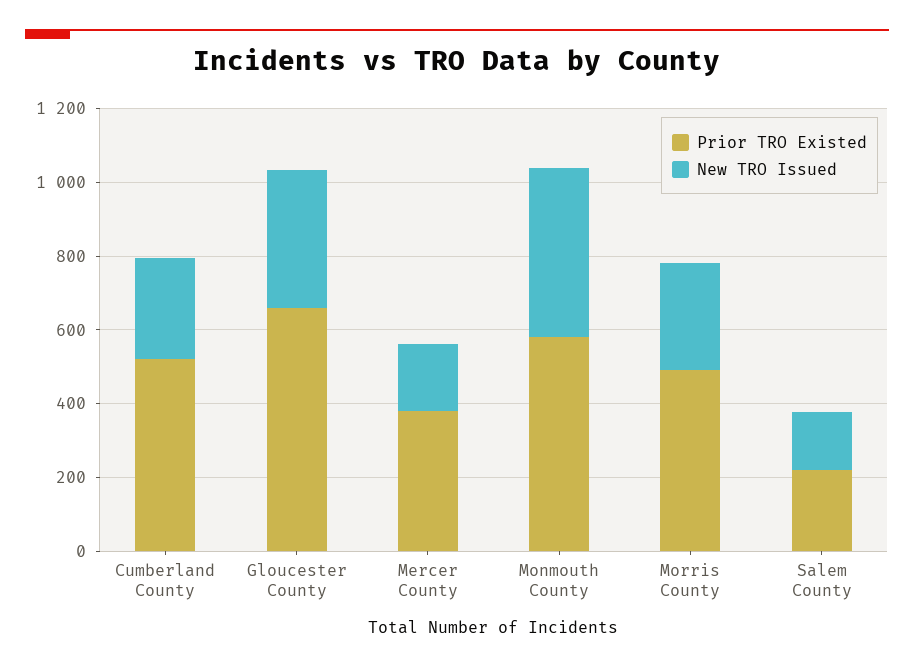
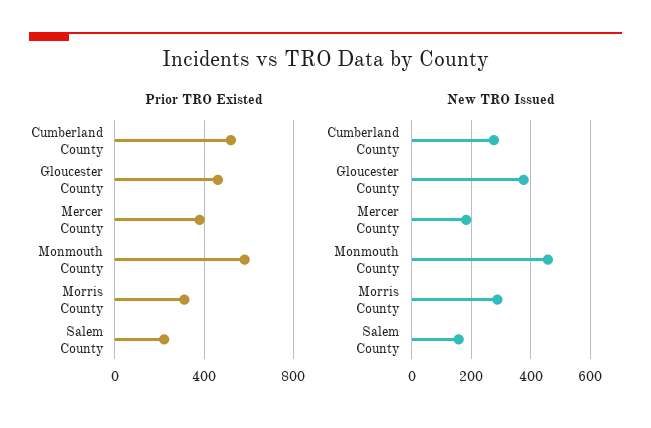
Prior TRO Existed, Gloucester County: 650 -> 450
Prior TRO Existed, Morris County: 500 -> 300

